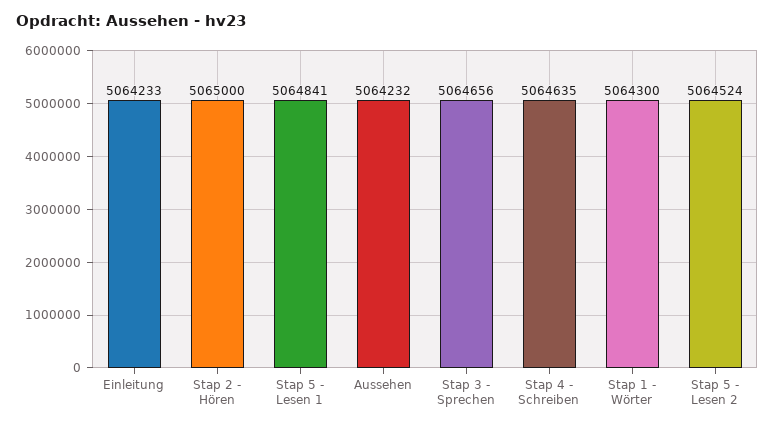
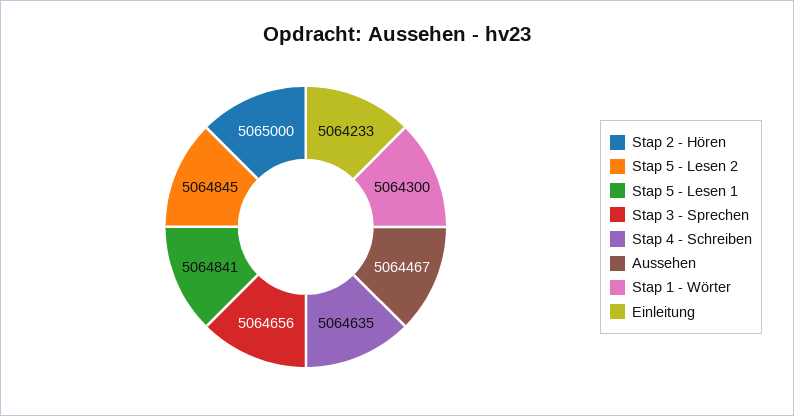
Aussehen: 5064232 -> 5064467
Stap 5 - Lesen 2: 5064524 -> 5064845

